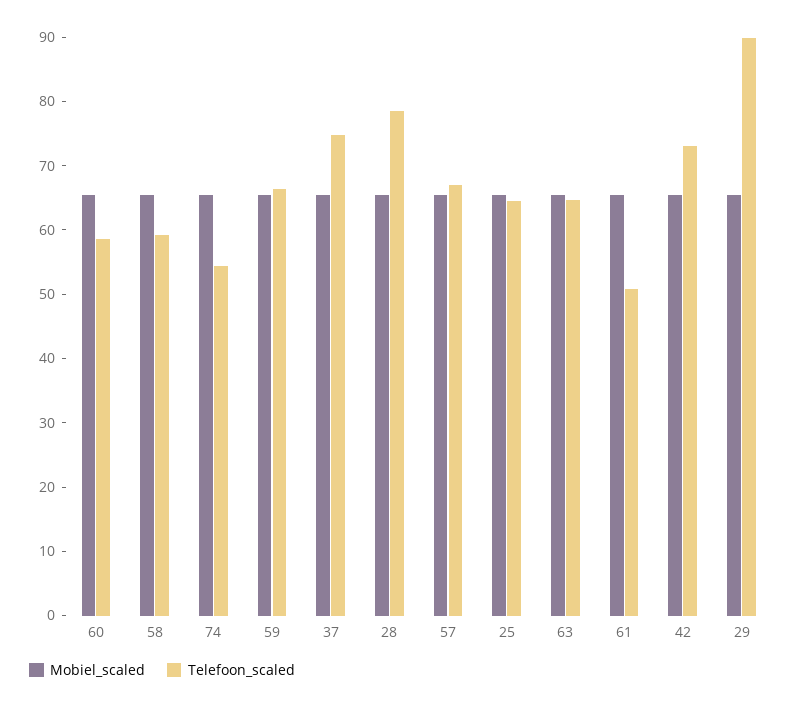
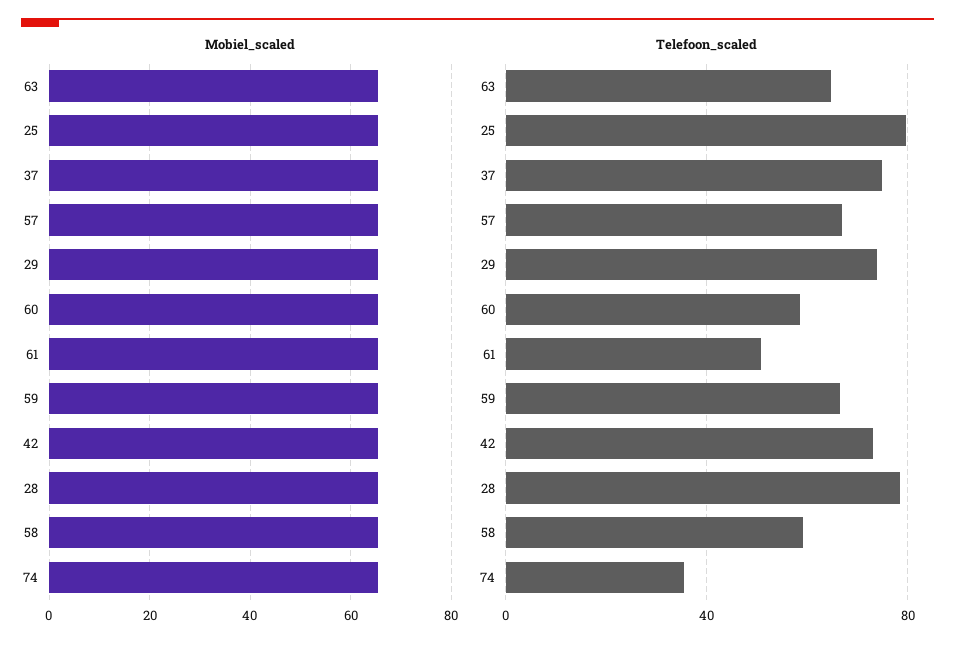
Telefoon_scaled, 74: 54 -> 35
Telefoon_scaled, 25: 64 -> 80
Telefoon_scaled, 29: 90 -> 75

